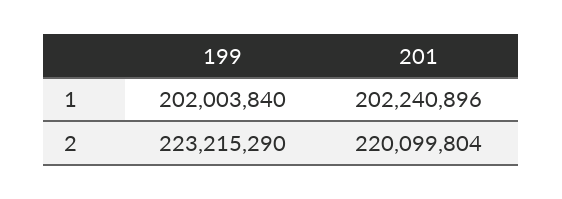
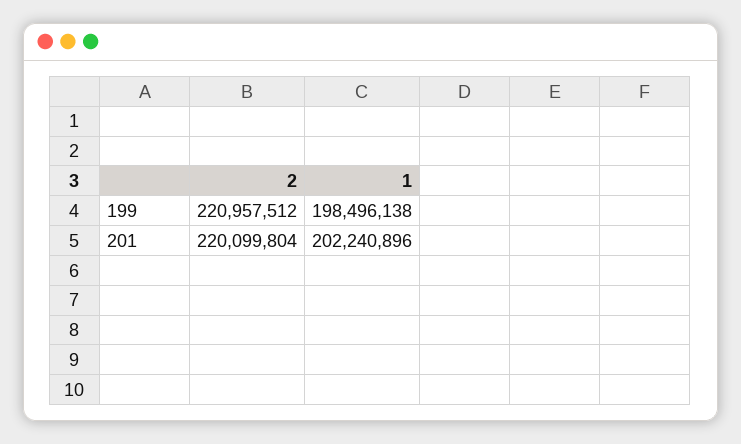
199, 1: 202003840 -> 198496138
199, 2: 223215290 -> 220957512

